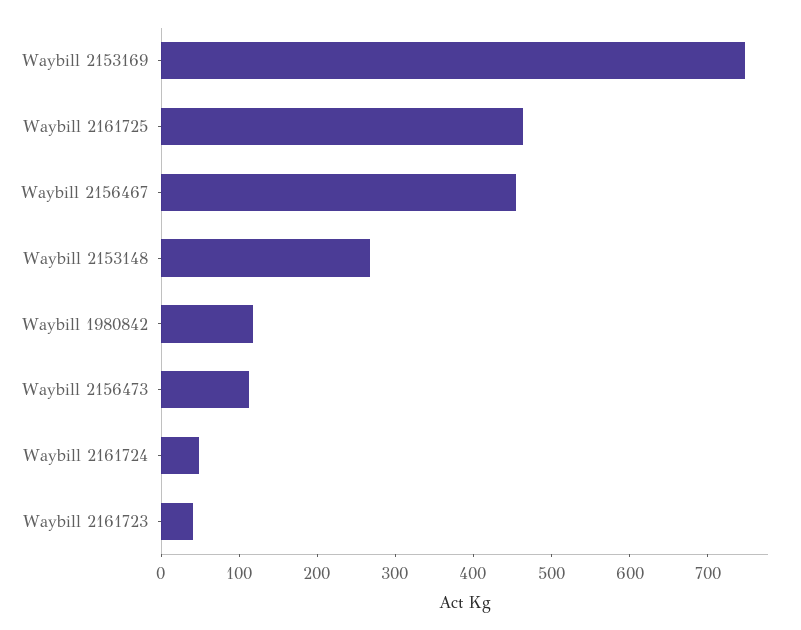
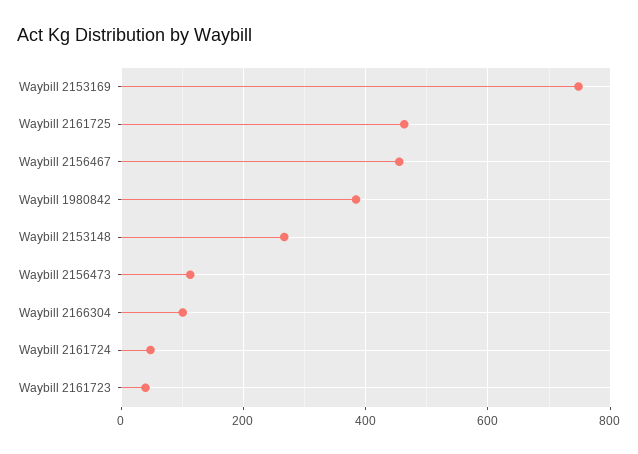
Waybill 1980842: 120 -> 380
Waybill 2166304: none -> 100

